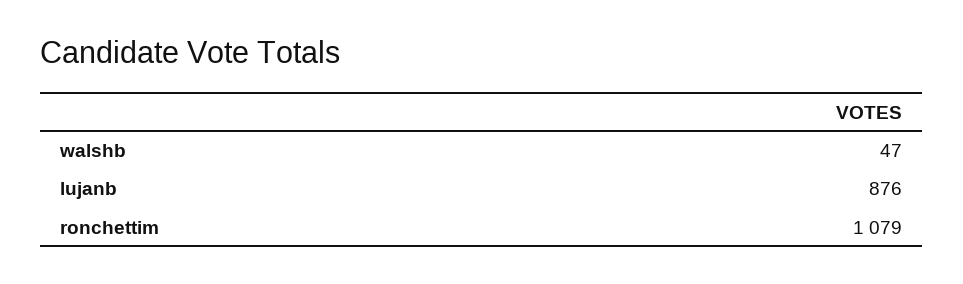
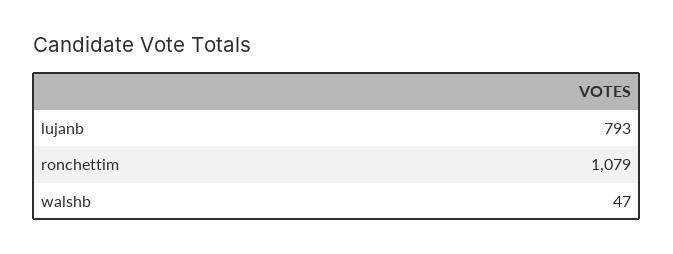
lujanb: 876 -> 793

